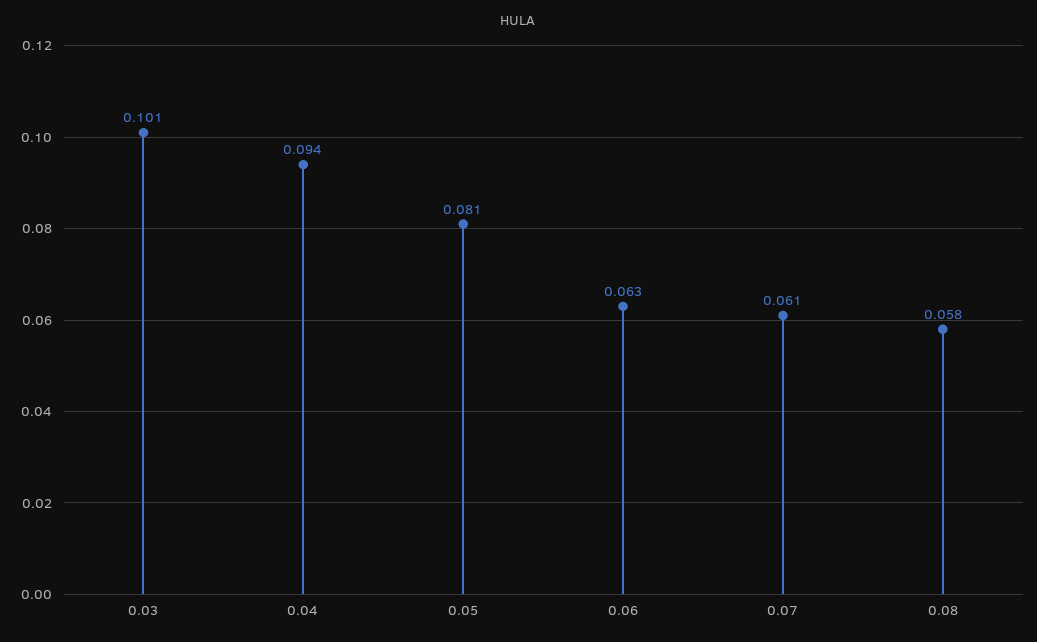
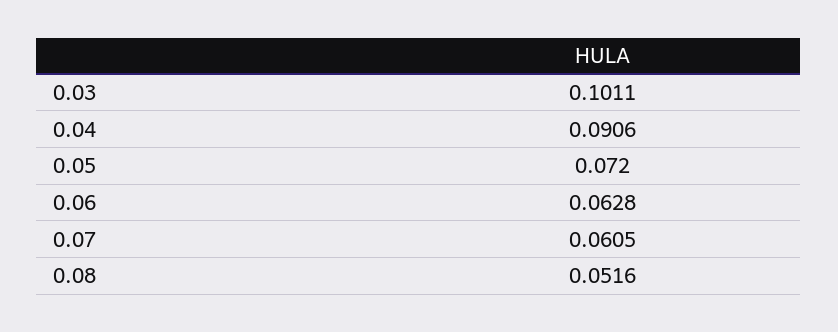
0.04: 0.094 -> 0.0906
0.05: 0.081 -> 0.072
0.08: 0.058 -> 0.0516

